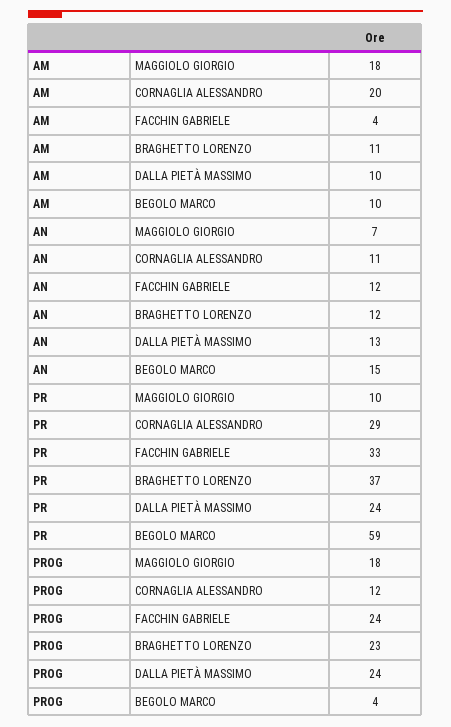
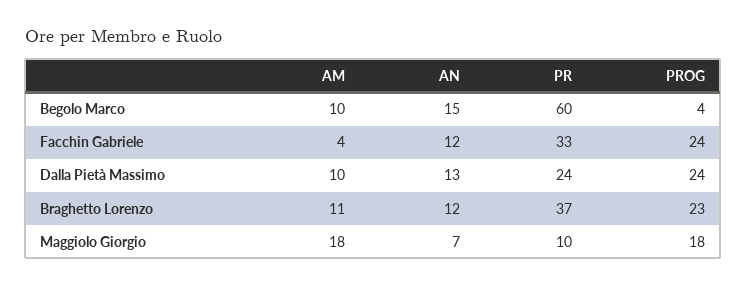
AM, CORNAGLIA ALESSANDRO: 20 -> none
AN, CORNAGLIA ALESSANDRO: 11 -> none
PR, CORNAGLIA ALESSANDRO: 29 -> none
PR, BEGOLO MARCO: 59 -> 60
PROG, CORNAGLIA ALESSANDRO: 12 -> none

